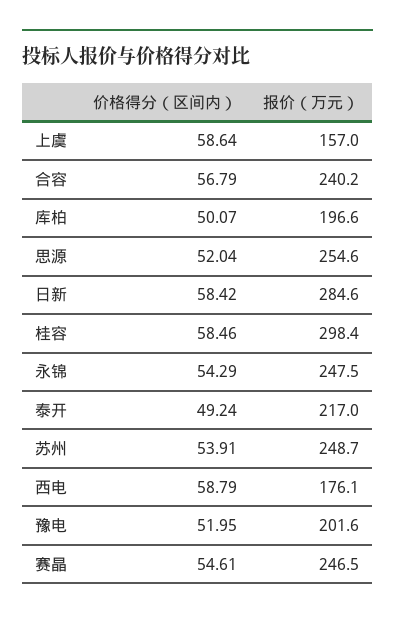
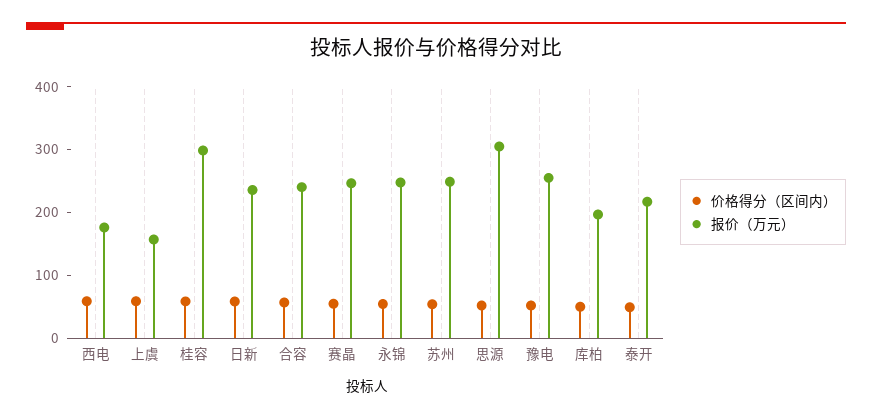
报价（万元）, 思源: 254.6 -> 300
报价（万元）, 日新: 284.6 -> 240
报价（万元）, 豫电: 201.6 -> 260

